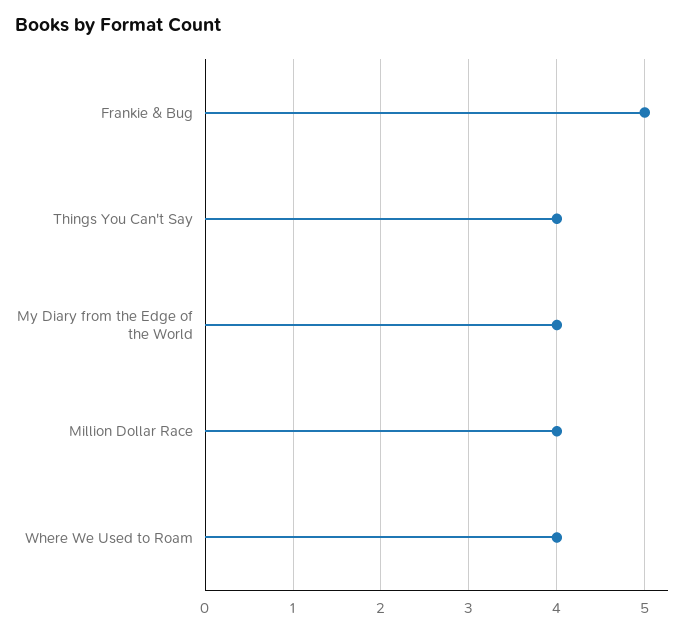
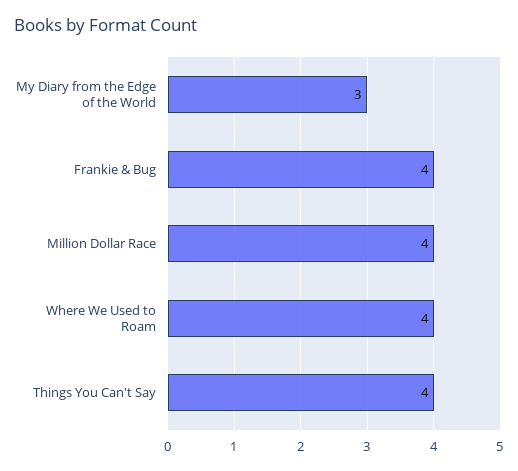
Frankie & Bug: 5 -> 4
My Diary from the Edge of the World: 4 -> 3

